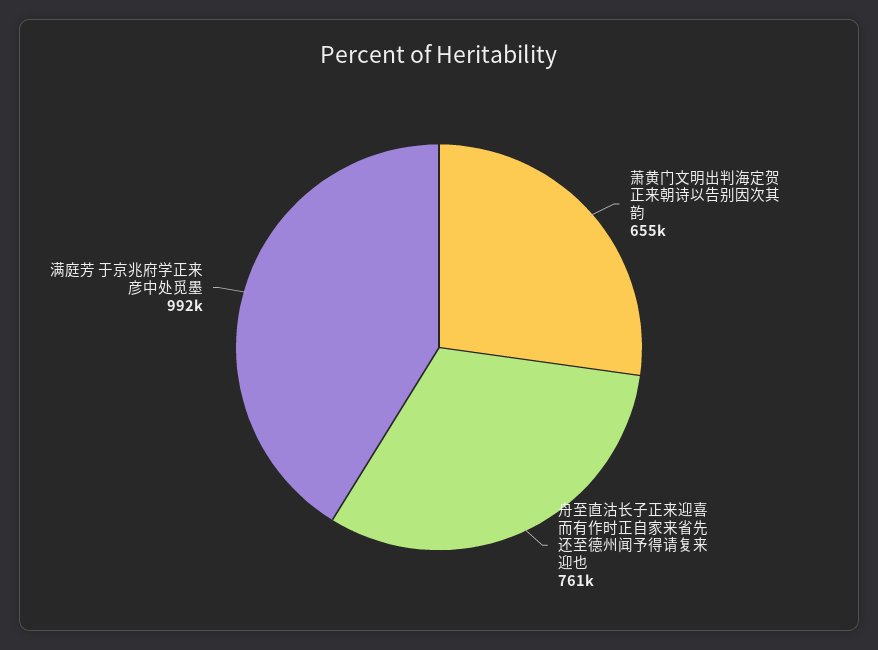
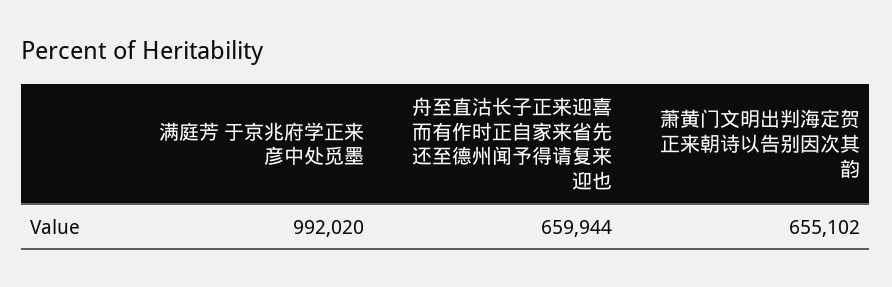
舟至直沽长子正来迎喜而有作时正自家来省先还至德州闻予得请复来迎也: 761000 -> 659944

